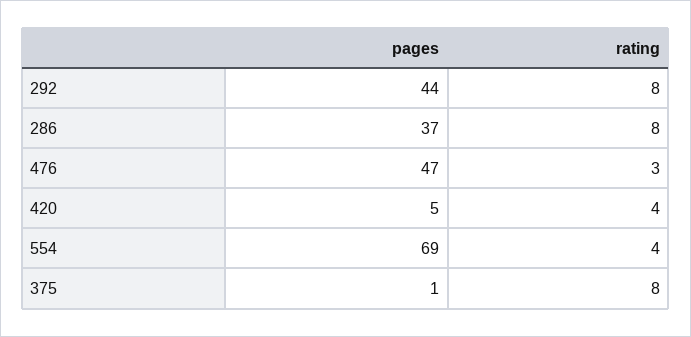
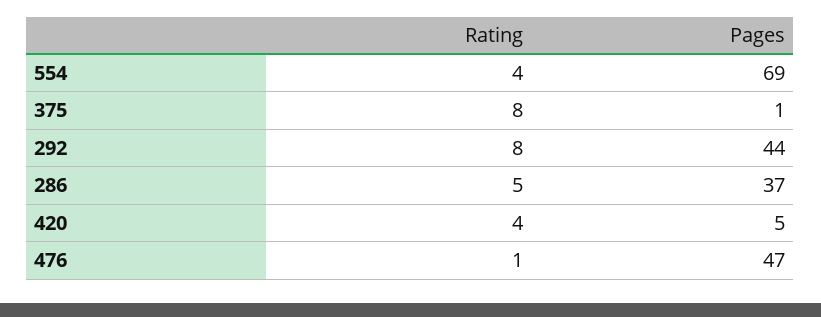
rating, 286: 8 -> 5
rating, 476: 3 -> 1

